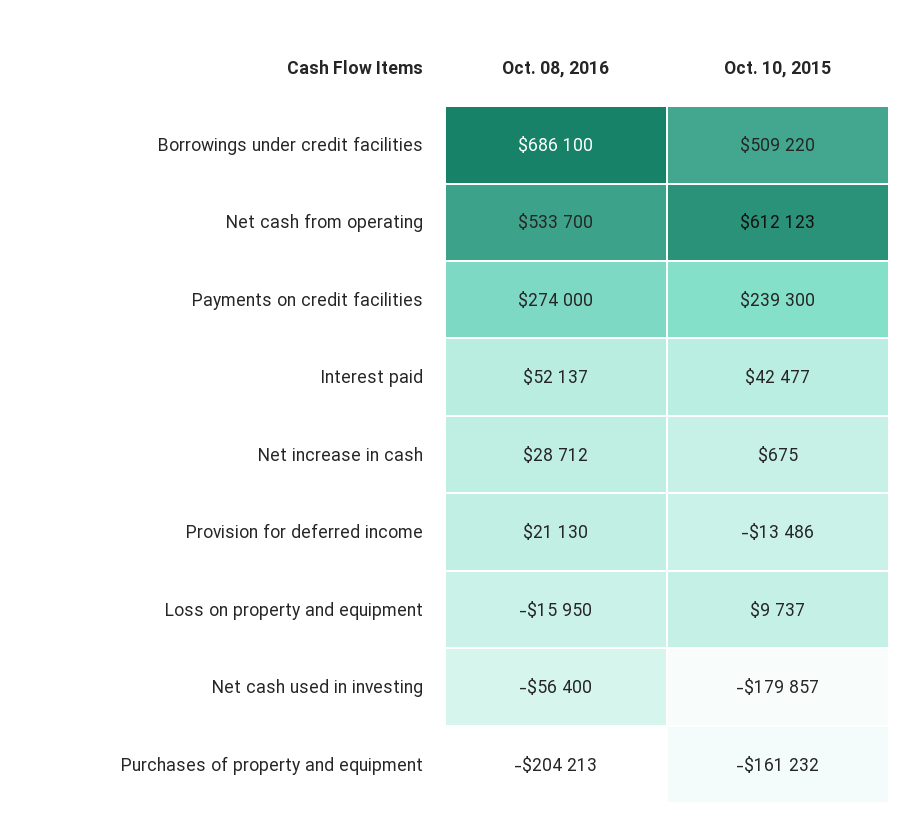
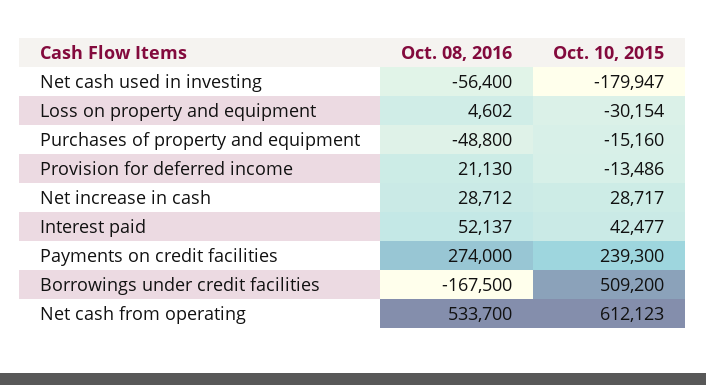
Oct. 08, 2016, Borrowings under credit facilities: 686100 -> -167500
Oct. 10, 2015, Borrowings under credit facilities: 509220 -> 509200
Oct. 10, 2015, Net increase in cash: 675 -> 28717
Oct. 08, 2016, Loss on property and equipment: -15950 -> 4602
Oct. 10, 2015, Loss on property and equipment: 9737 -> -30154
Oct. 10, 2015, Net cash used in investing: -179857 -> -179947
Oct. 08, 2016, Purchases of property and equipment: -204213 -> -48800
Oct. 10, 2015, Purchases of property and equipment: -161232 -> -15160

